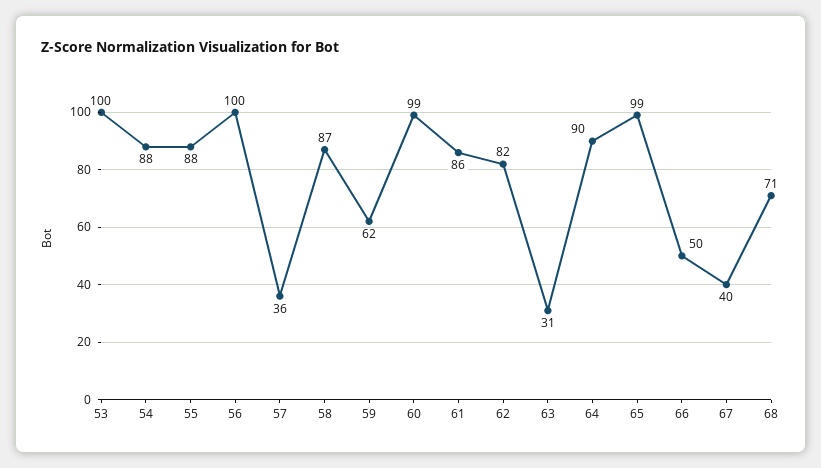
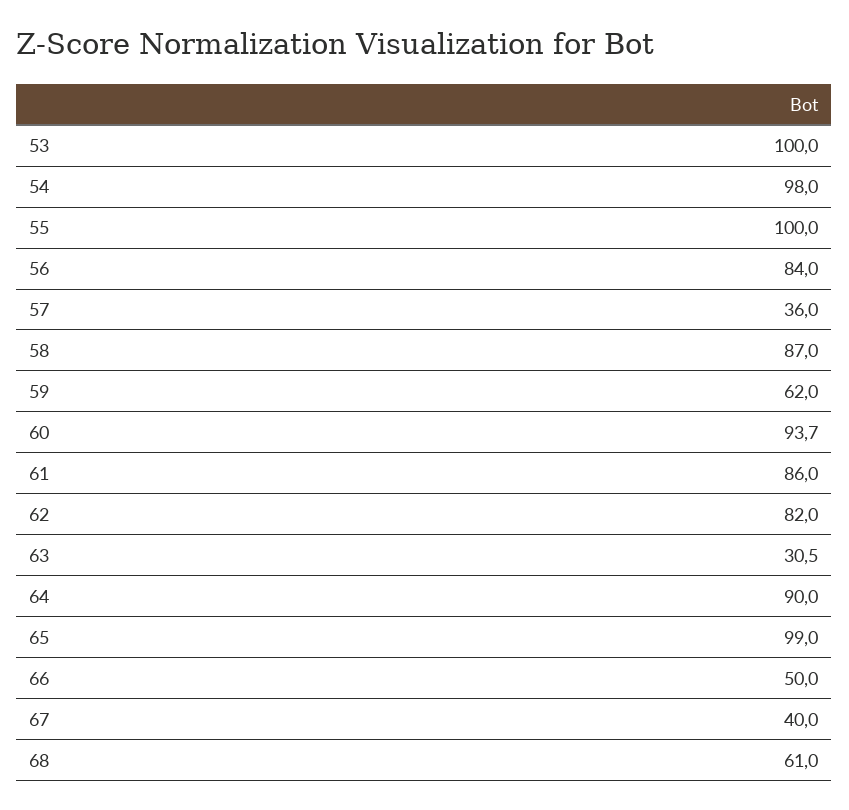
54: 88 -> 98
55: 88 -> 100
56: 100 -> 84
60: 99 -> 93.7
68: 71 -> 61

